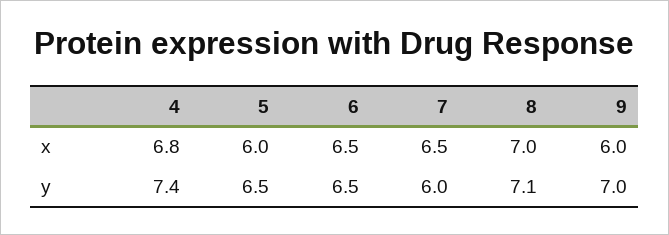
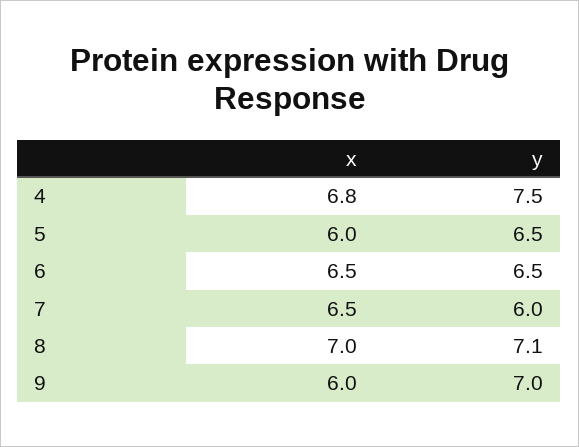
4, y: 7.4 -> 7.5

